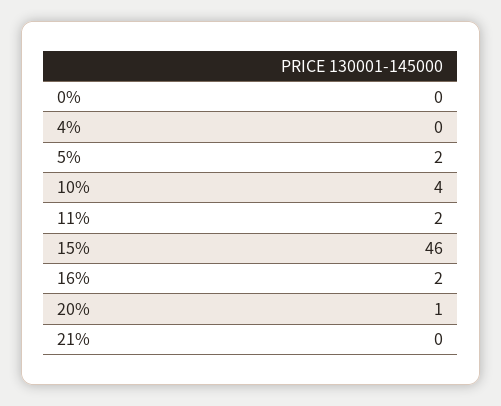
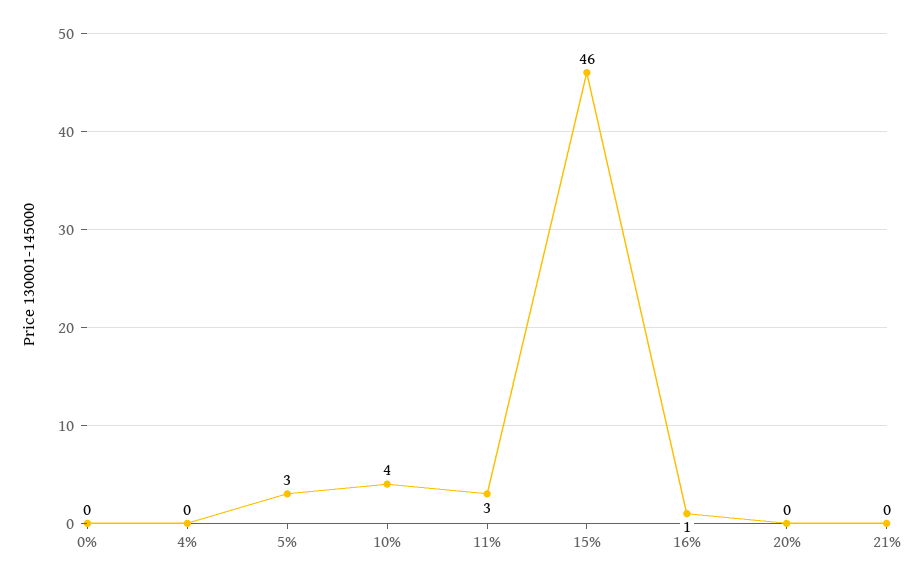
5%: 2 -> 3
11%: 2 -> 3
16%: 2 -> 1
20%: 1 -> 0

